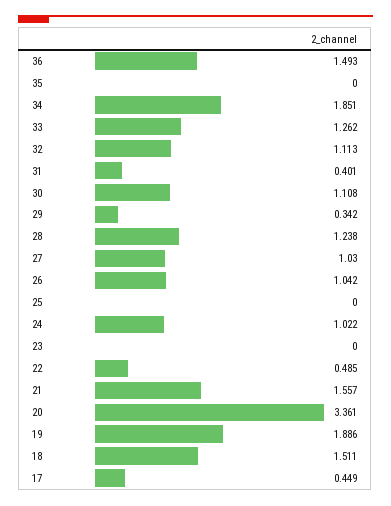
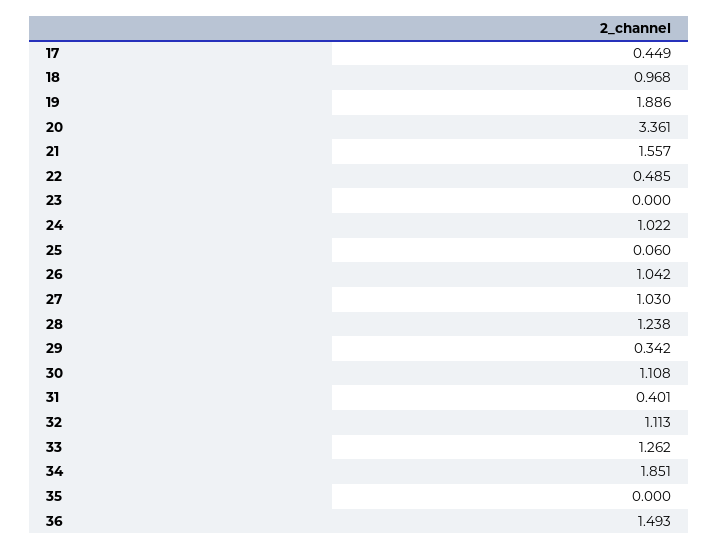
25: 0 -> 0.06
18: 1.511 -> 0.968

